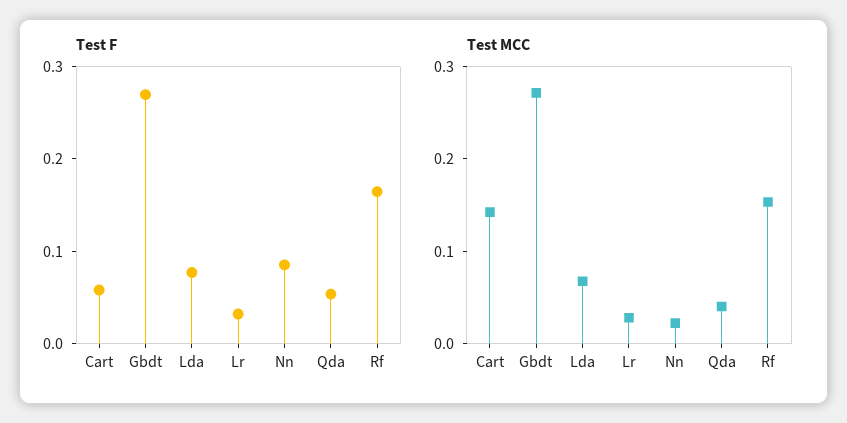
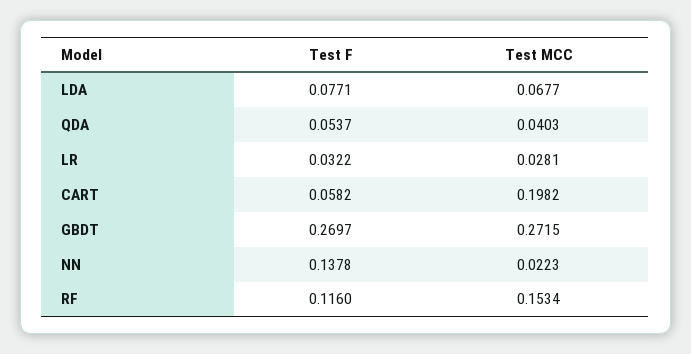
Test F, Nn: 0.08 -> 0.1378
Test F, Rf: 0.16 -> 0.116
Test MCC, Cart: 0.14 -> 0.1982

